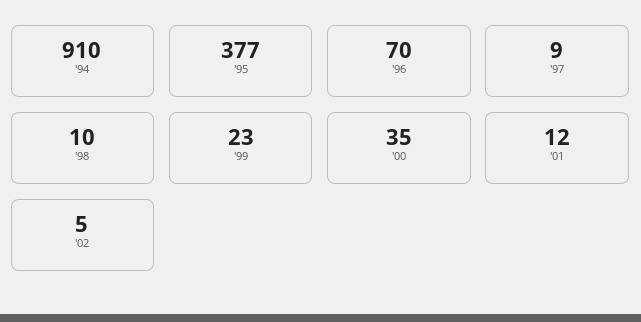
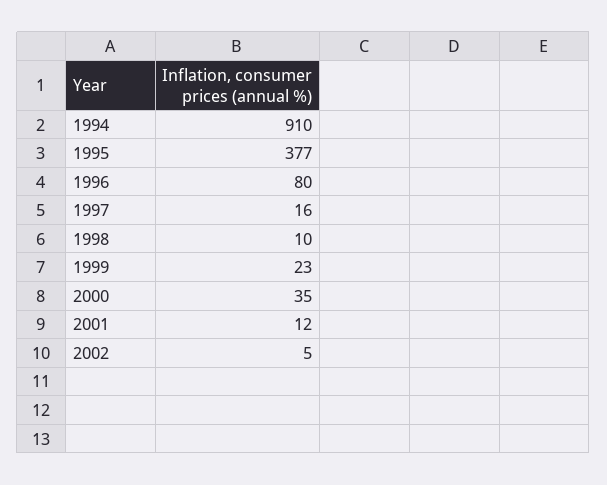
'96: 70 -> 80
'97: 9 -> 16

